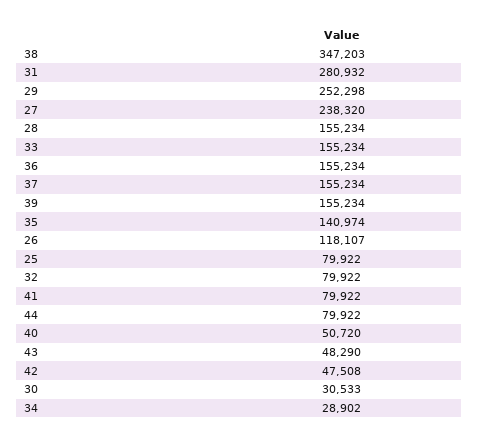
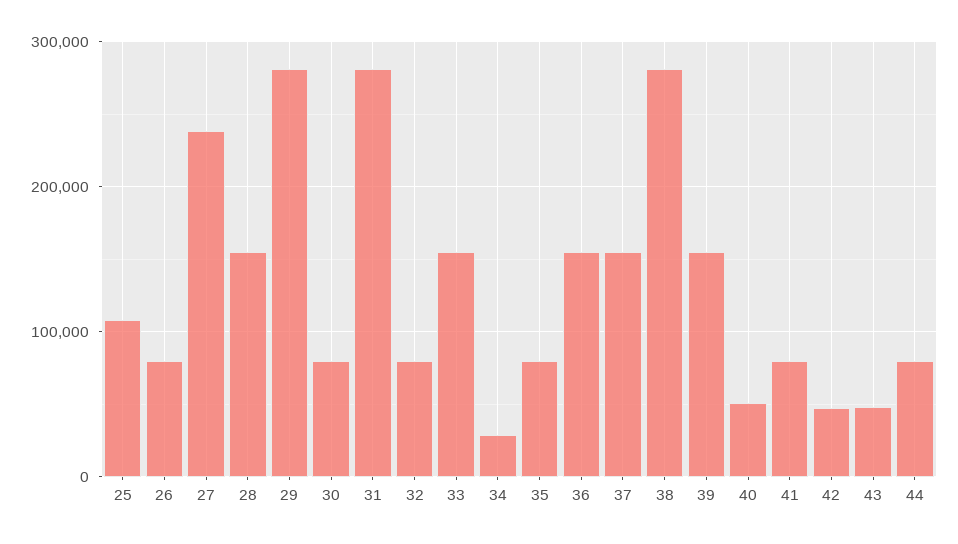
38: 347203 -> 280000
29: 252298 -> 280000
35: 140974 -> 80000
26: 118107 -> 80000
25: 79922 -> 110000
30: 30533 -> 80000

